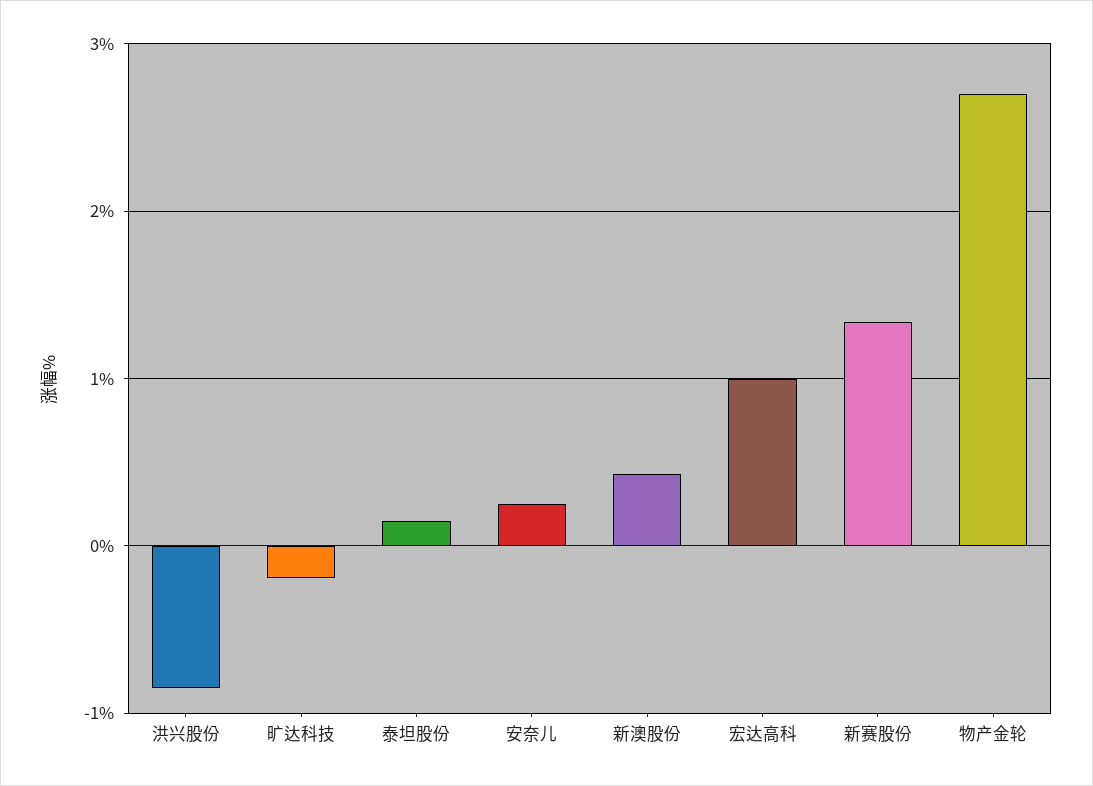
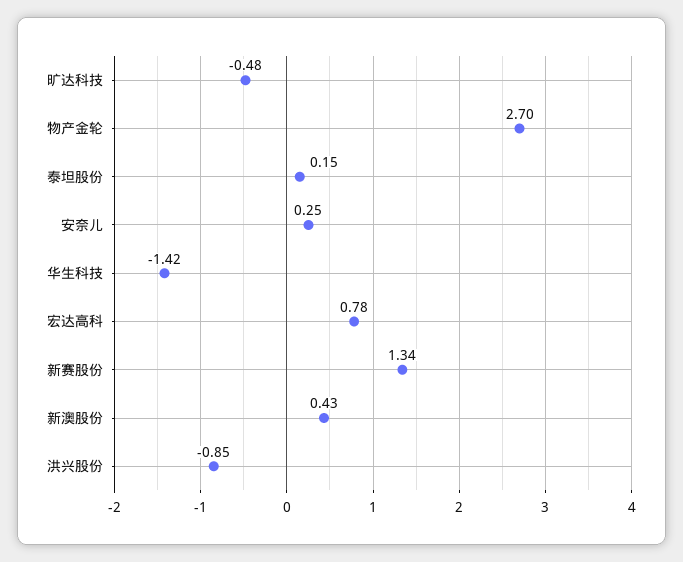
旷达科技: -0.2 -> -0.48
宏达高科: 1 -> 0.78
华生科技: none -> -1.42

